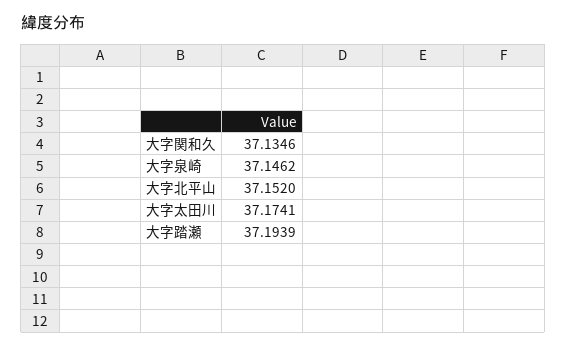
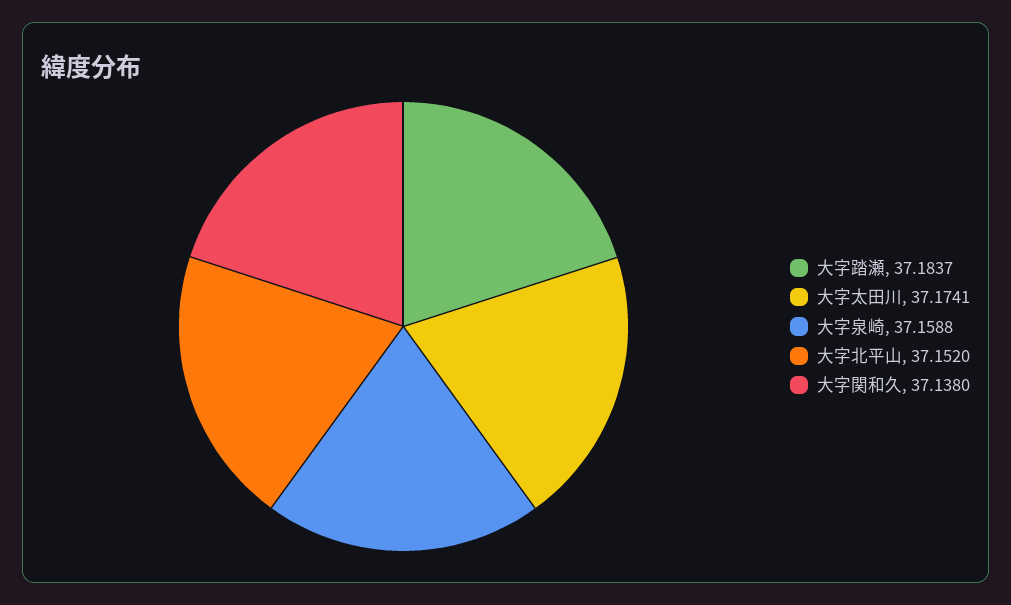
大字関和久: 37.1346 -> 37.138
大字泉崎: 37.1462 -> 37.1588
大字踏瀬: 37.1939 -> 37.1837

